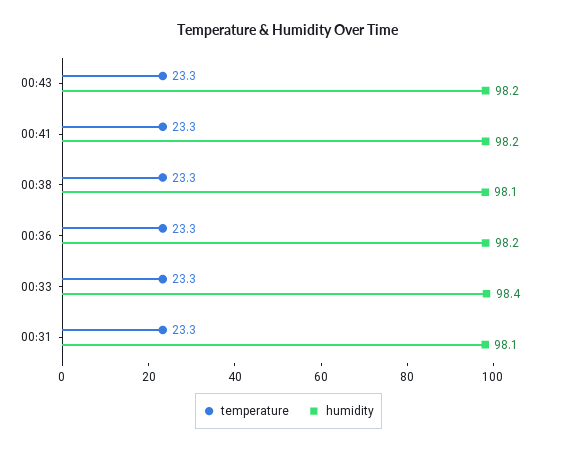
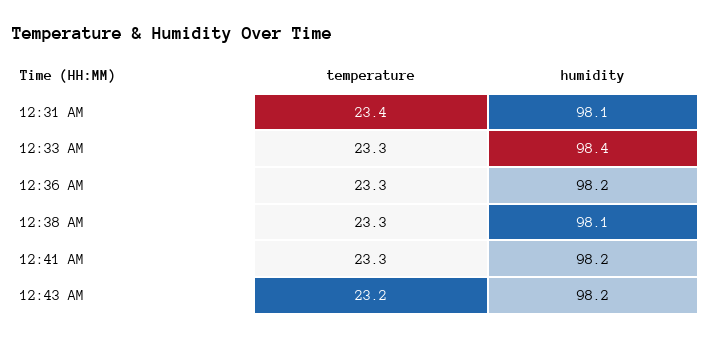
temperature, 00:43: 23.3 -> 23.2
temperature, 00:31: 23.3 -> 23.4

